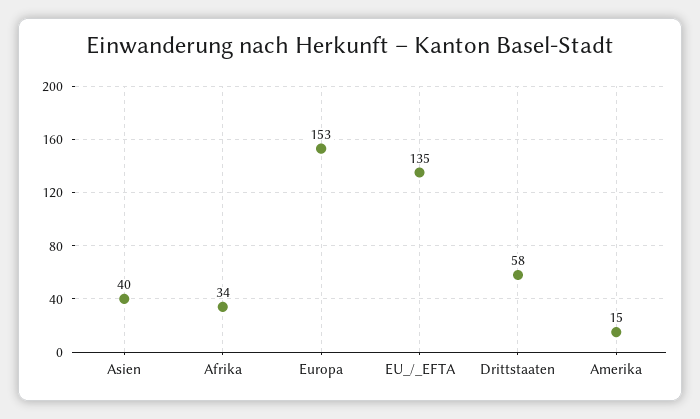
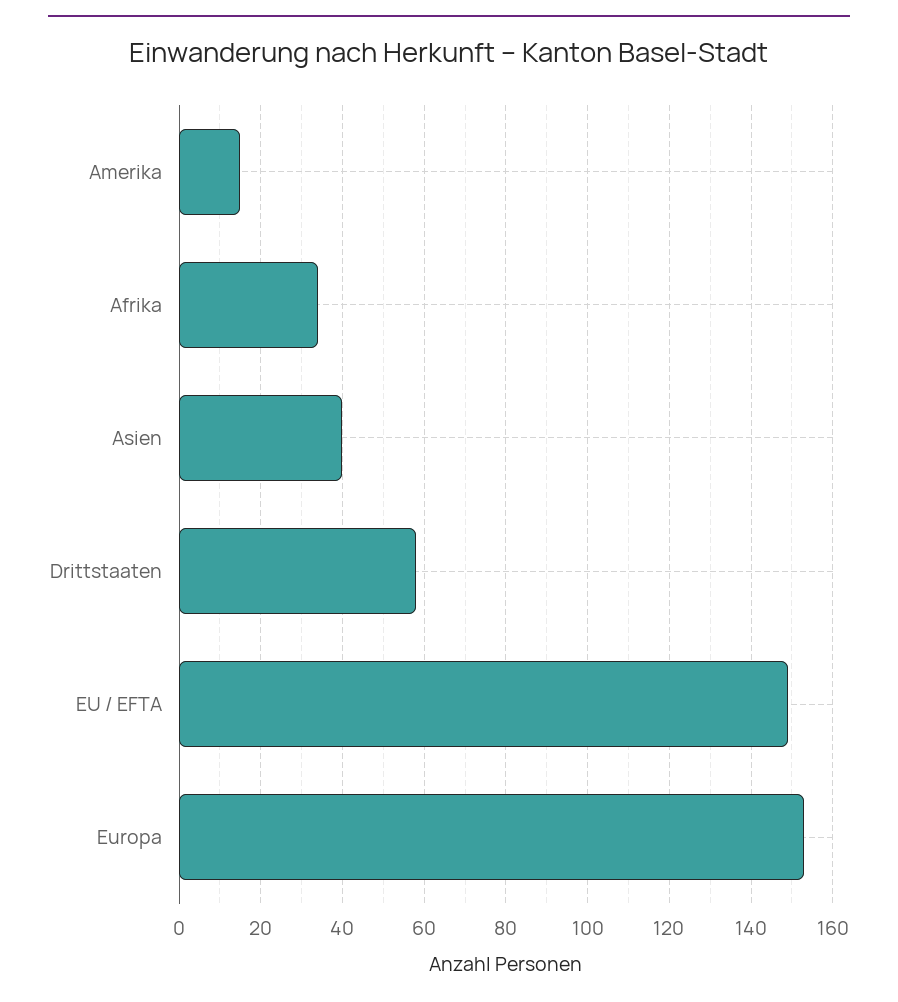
EU_/_EFTA: 135 -> 150

